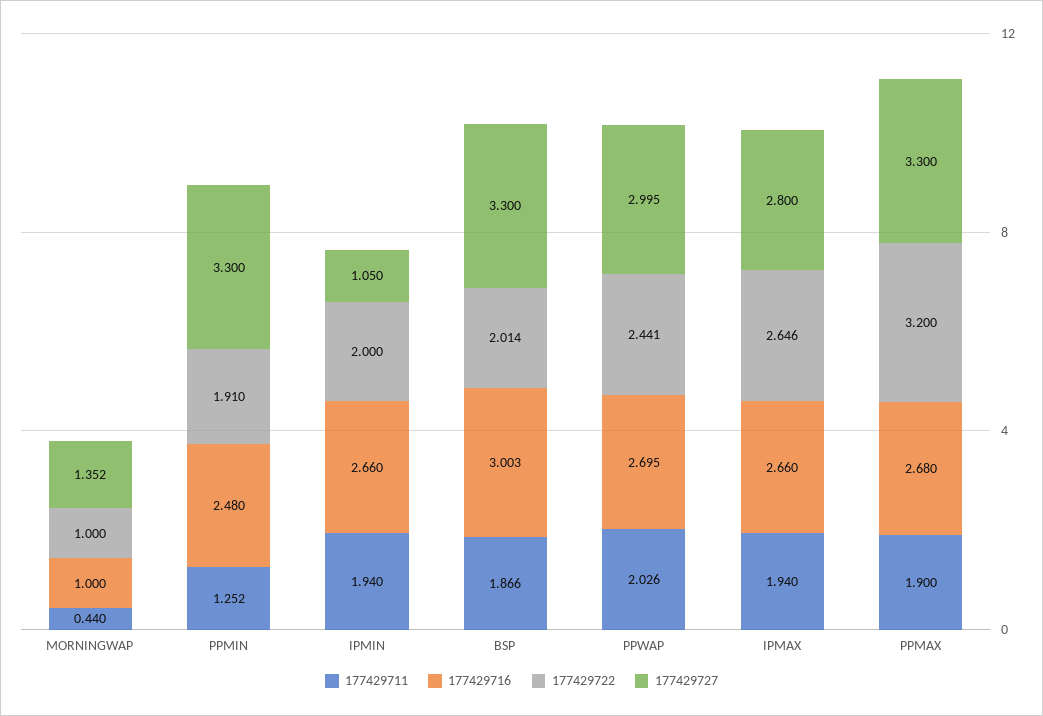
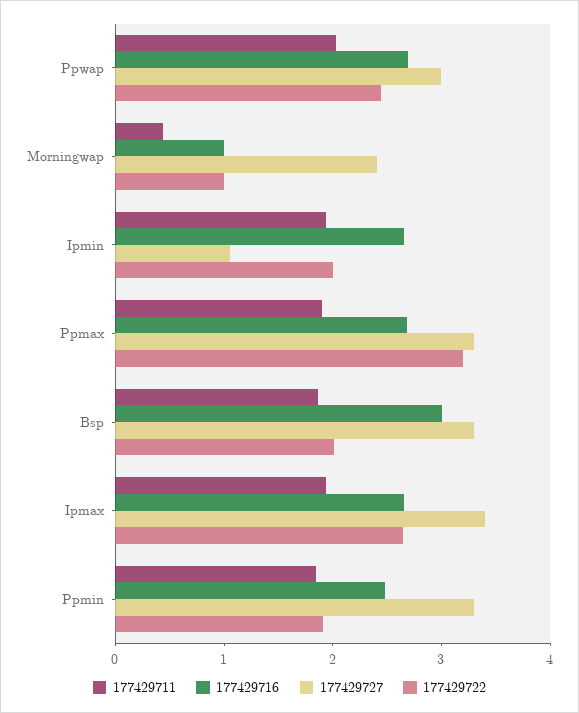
177429727, MORNINGWAP: 1.352 -> 2.4
177429711, PPMIN: 1.252 -> 1.8
177429727, IPMAX: 2.8 -> 3.4

